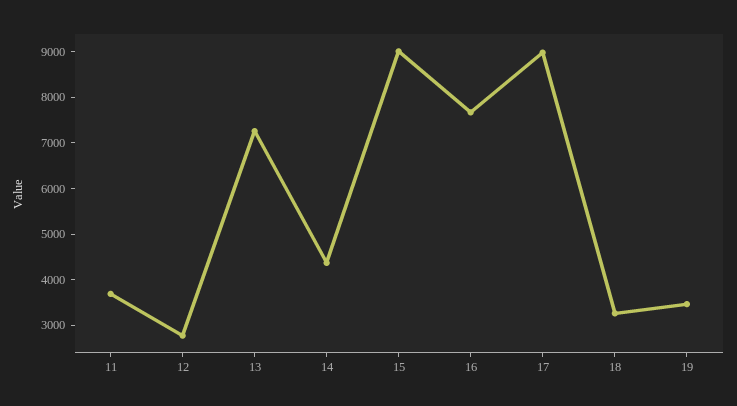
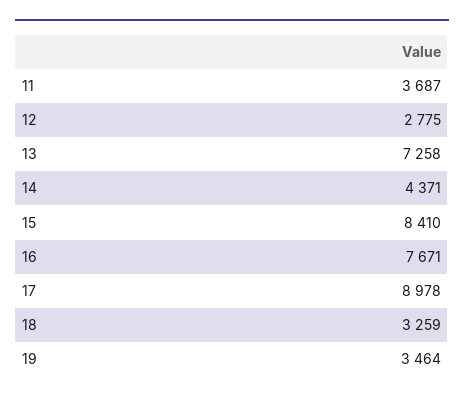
15: 9000 -> 8410

